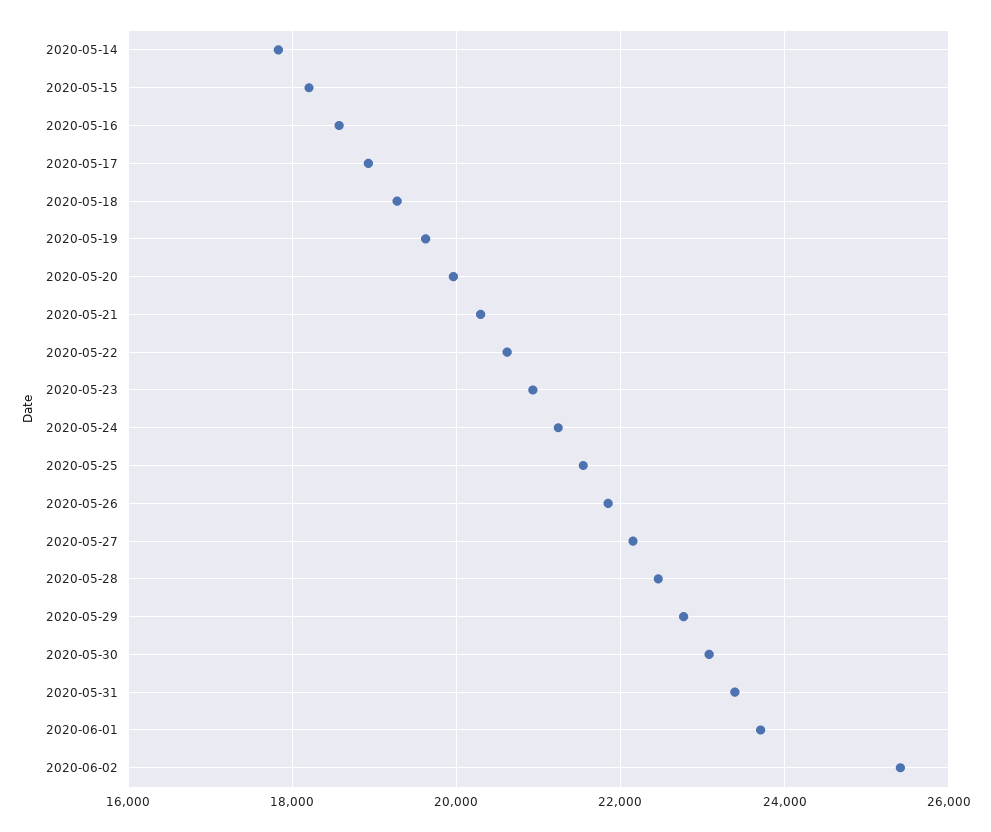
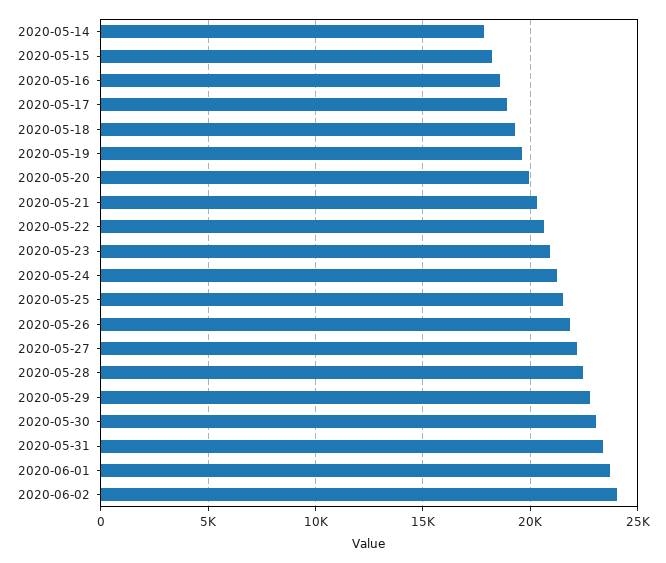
2020-06-02: 25400 -> 24000

